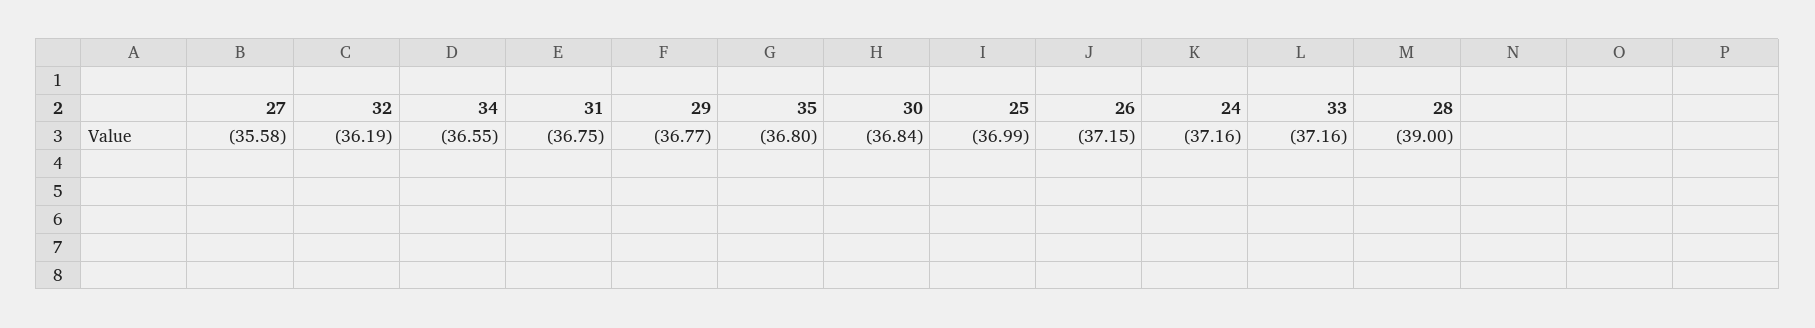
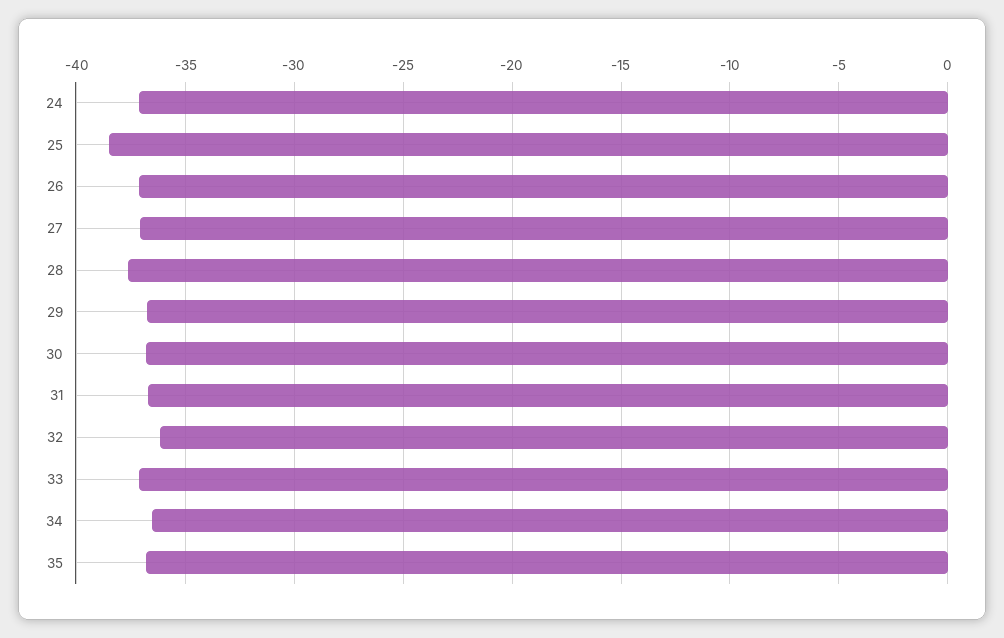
27: -35.58 -> -37
25: -36.99 -> -38.5
28: -39 -> -37.5

